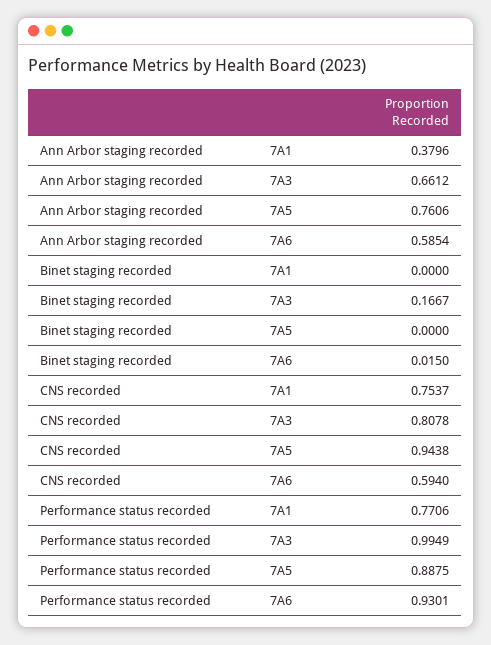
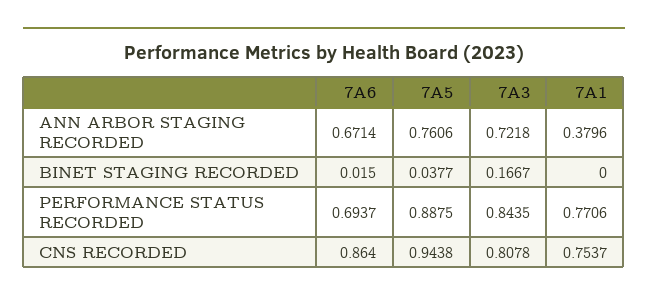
Ann Arbor staging recorded, 7A3: 0.6612 -> 0.7218
Ann Arbor staging recorded, 7A6: 0.5854 -> 0.6714
Binet staging recorded, 7A5: 0 -> 0.0377
CNS recorded, 7A6: 0.594 -> 0.864
Performance status recorded, 7A3: 0.9949 -> 0.8435
Performance status recorded, 7A6: 0.9301 -> 0.6937

